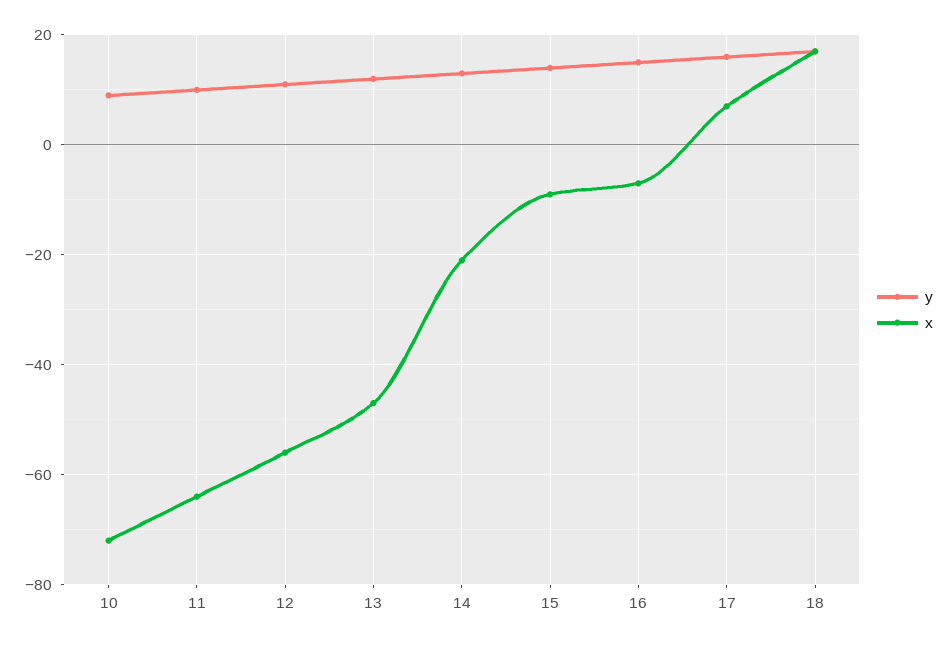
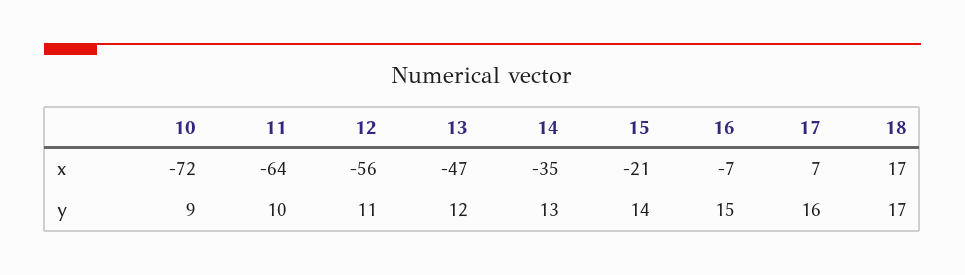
x, 14: -20 -> -35
x, 15: -10 -> -21

